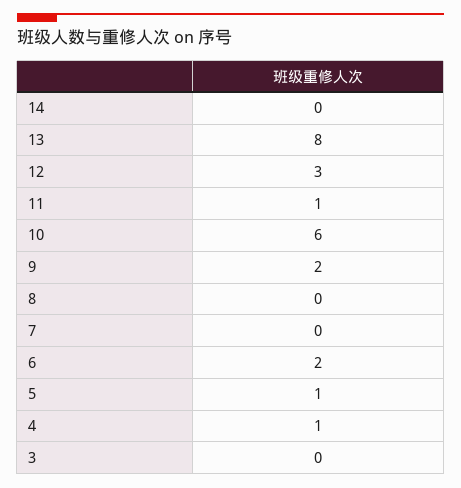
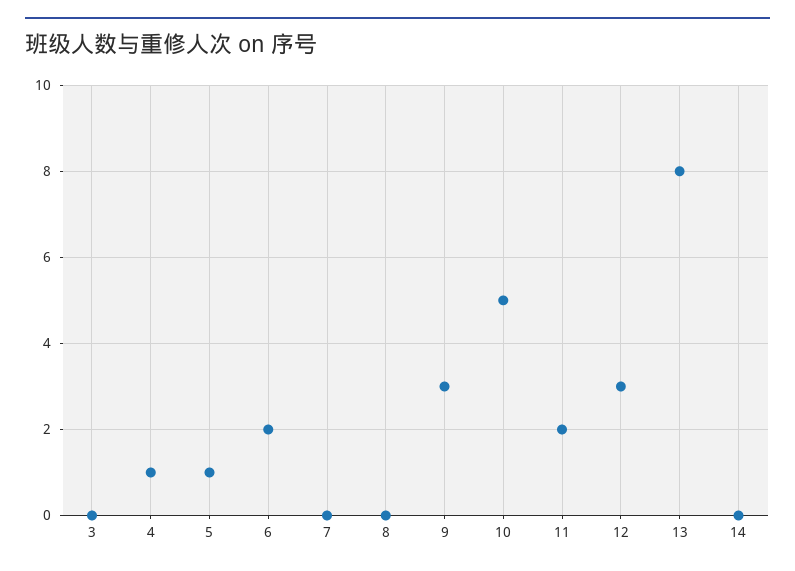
11: 1 -> 2
10: 6 -> 5
9: 2 -> 3

